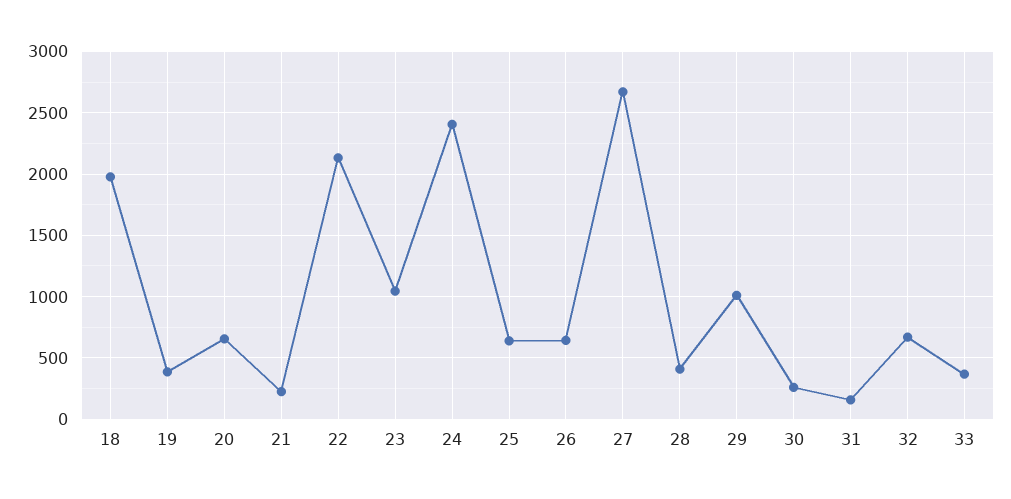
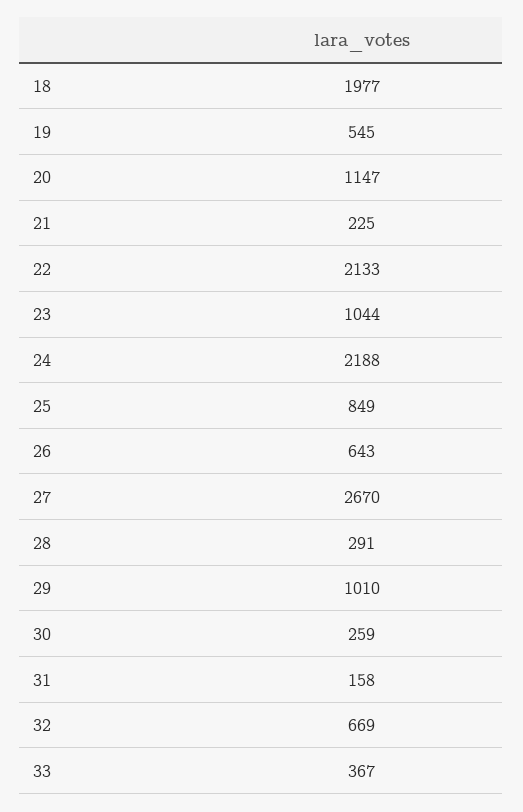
19: 400 -> 545
20: 650 -> 1147
24: 2400 -> 2188
25: 650 -> 849
28: 400 -> 291

